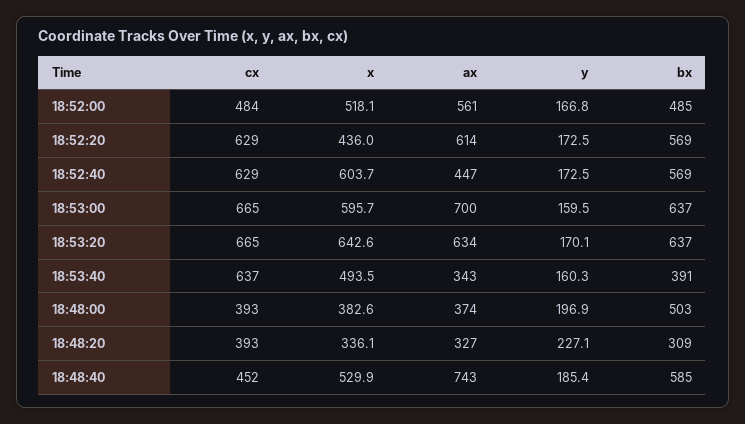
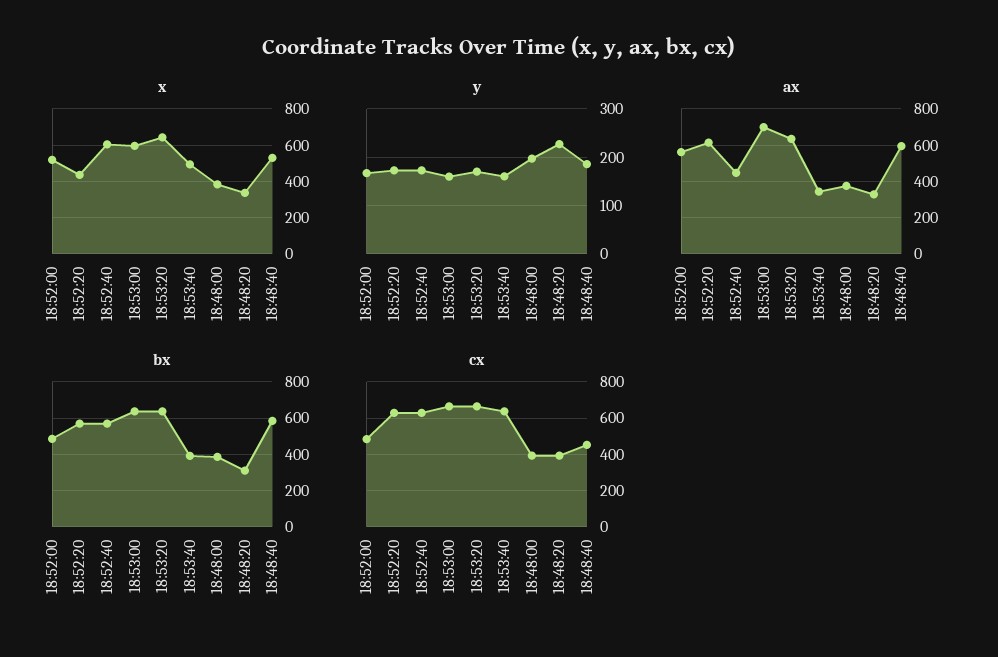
bx, 18:48:00: 503 -> 400
ax, 18:48:40: 743 -> 600

